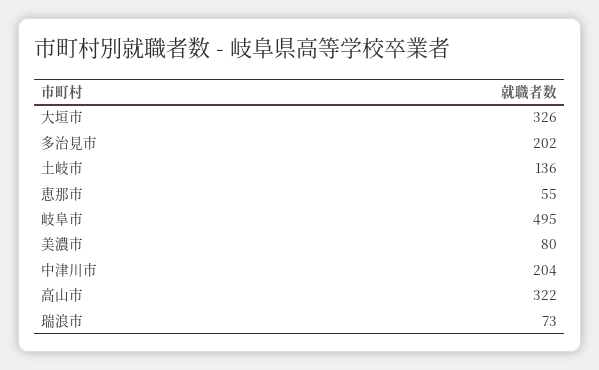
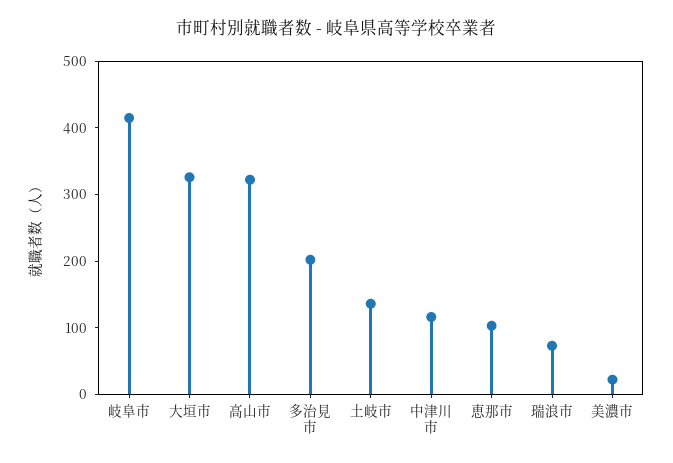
恵那市: 55 -> 100
岐阜市: 495 -> 420
美濃市: 80 -> 20
中津川市: 204 -> 120

